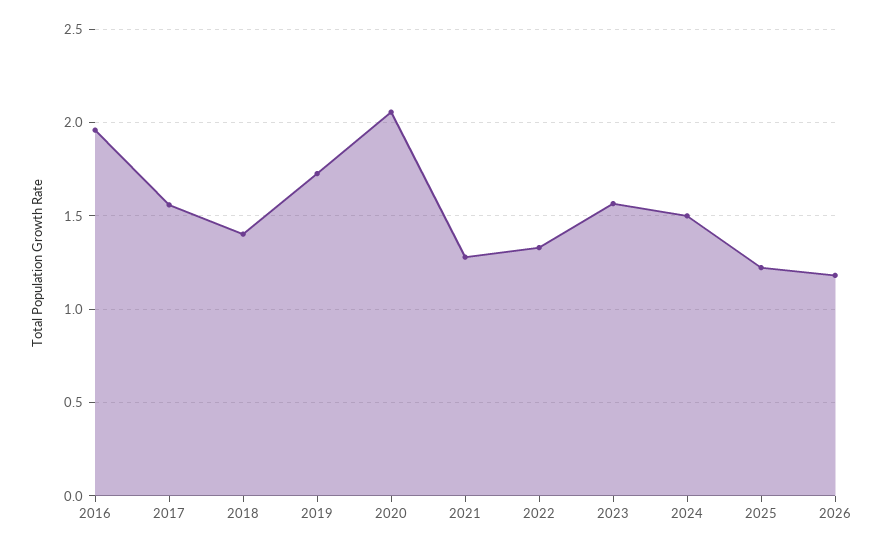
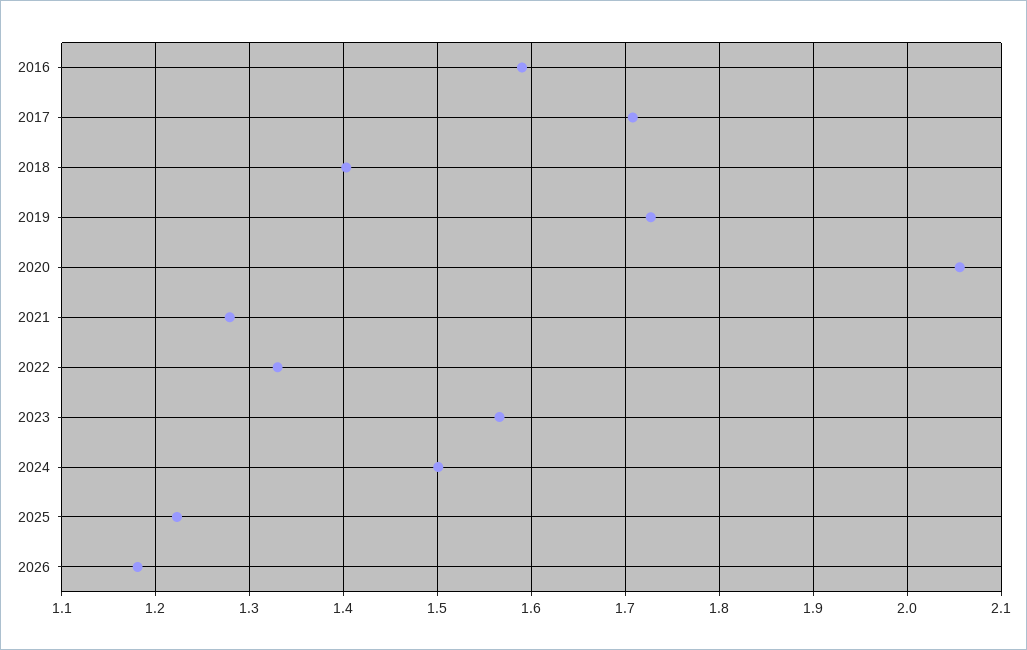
2016: 1.95 -> 1.59
2017: 1.55 -> 1.71

